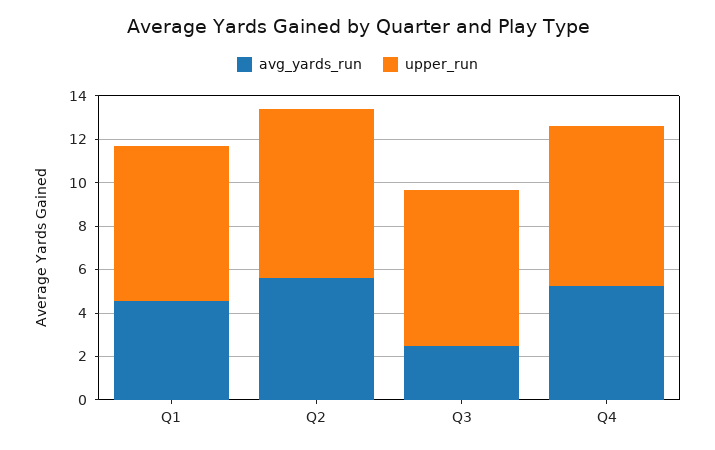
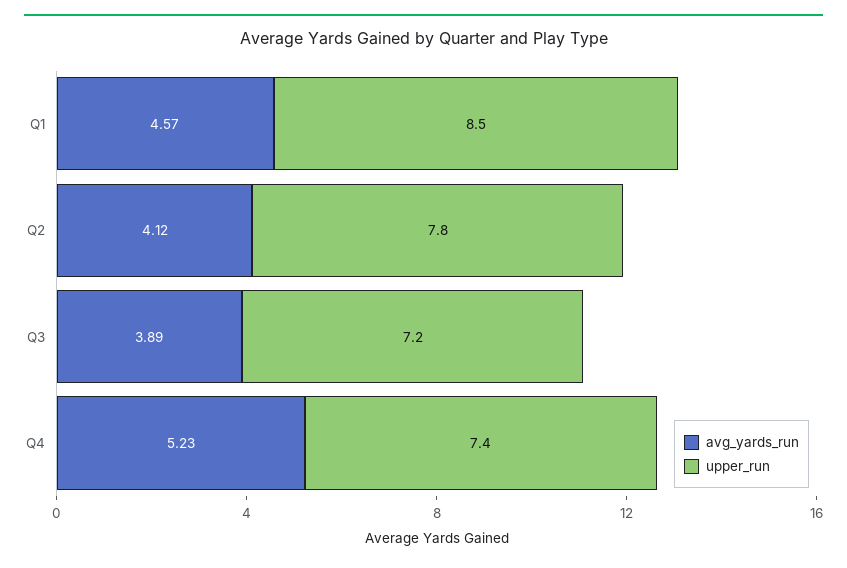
upper_run, Q1: 7 -> 8.5
avg_yards_run, Q2: 5.5 -> 4.12
avg_yards_run, Q3: 2.5 -> 3.89

